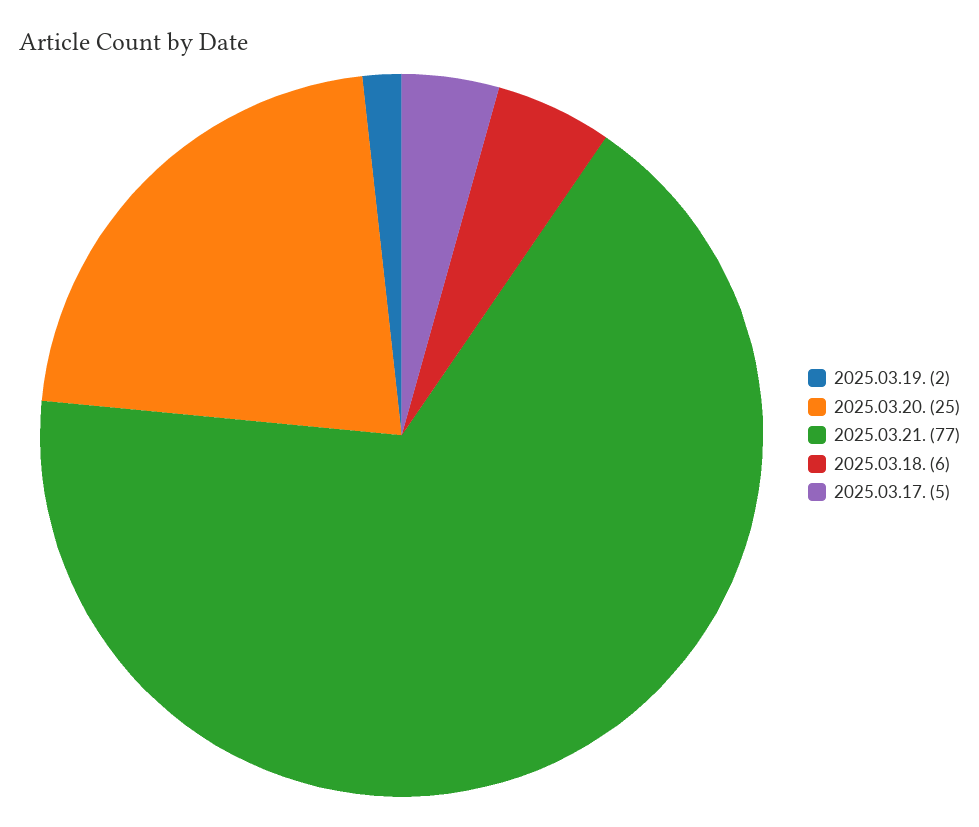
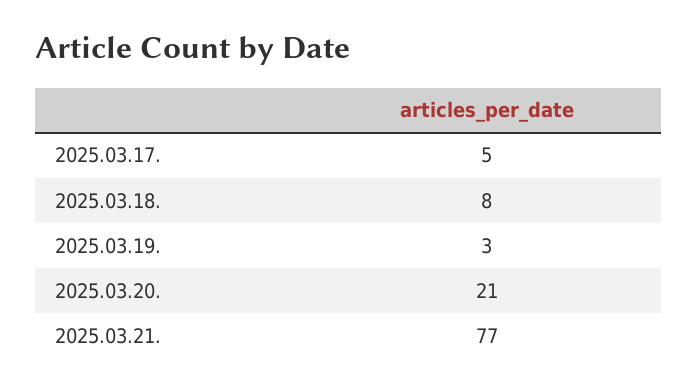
2025.03.19.: 2 -> 3
2025.03.20.: 25 -> 21
2025.03.18.: 6 -> 8

